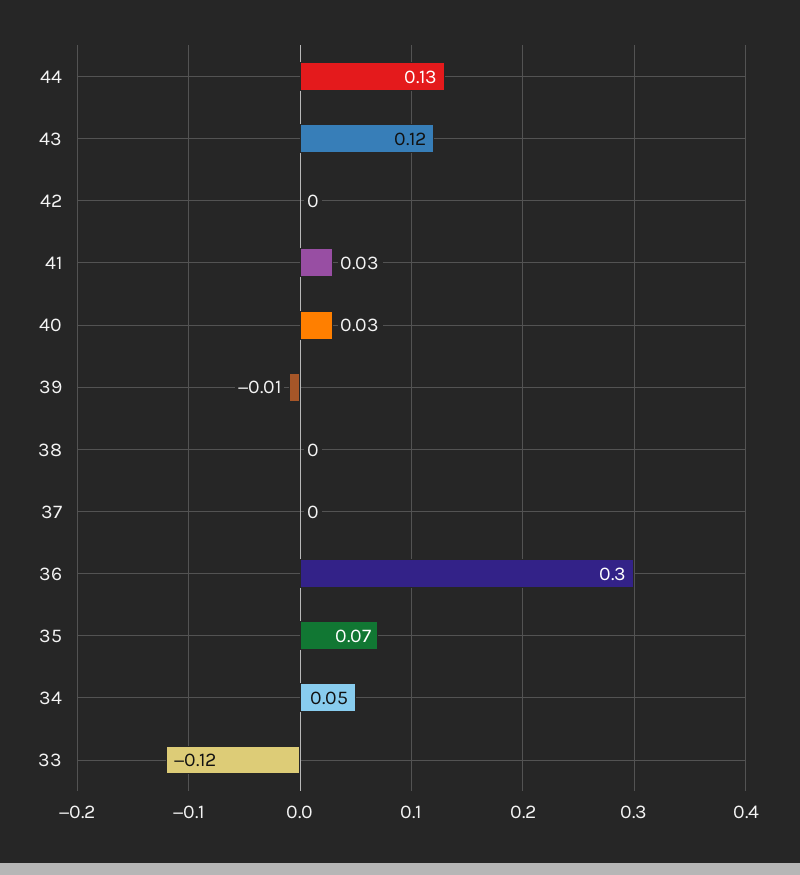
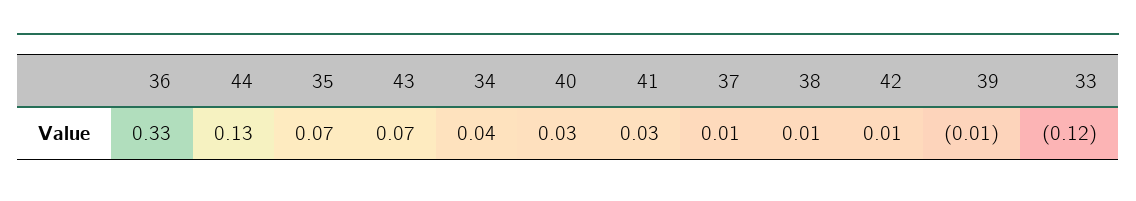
43: 0.12 -> 0.07
42: 0 -> 0.01
38: 0 -> 0.01
37: 0 -> 0.01
36: 0.3 -> 0.33
34: 0.05 -> 0.04

